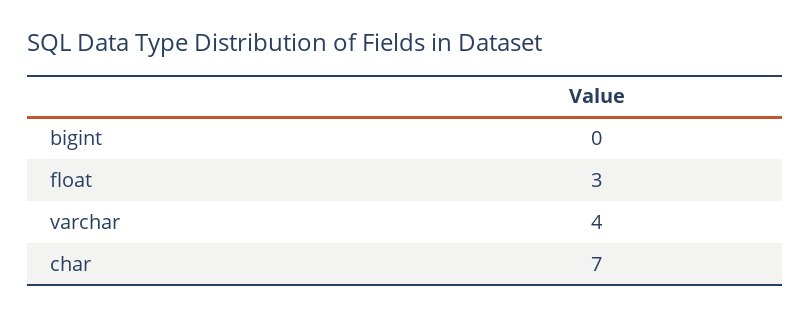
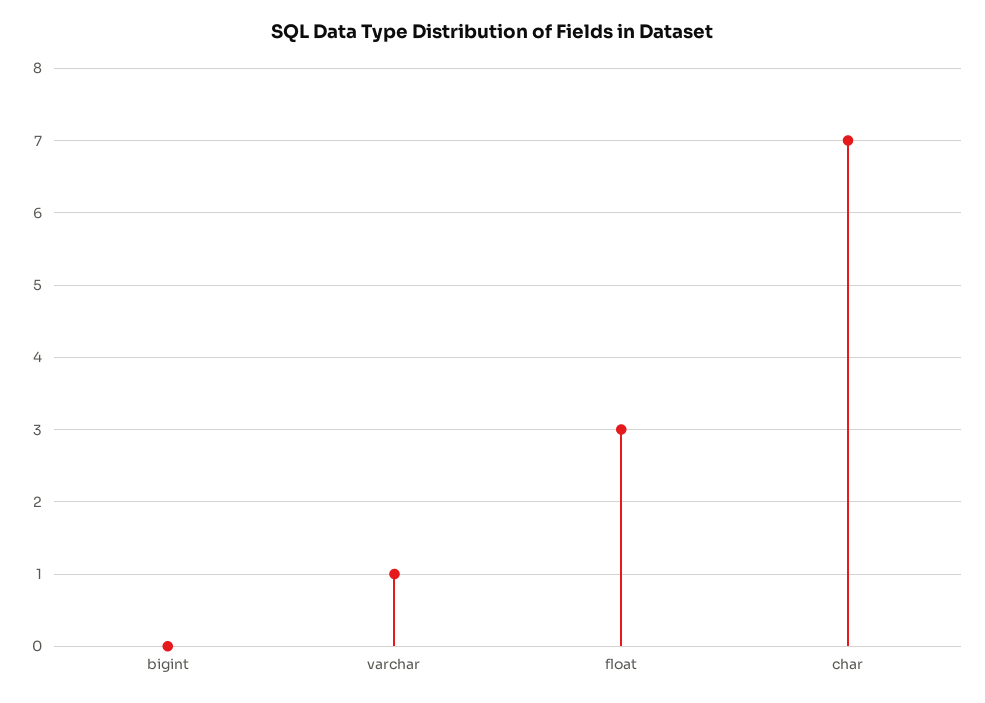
varchar: 4 -> 1

